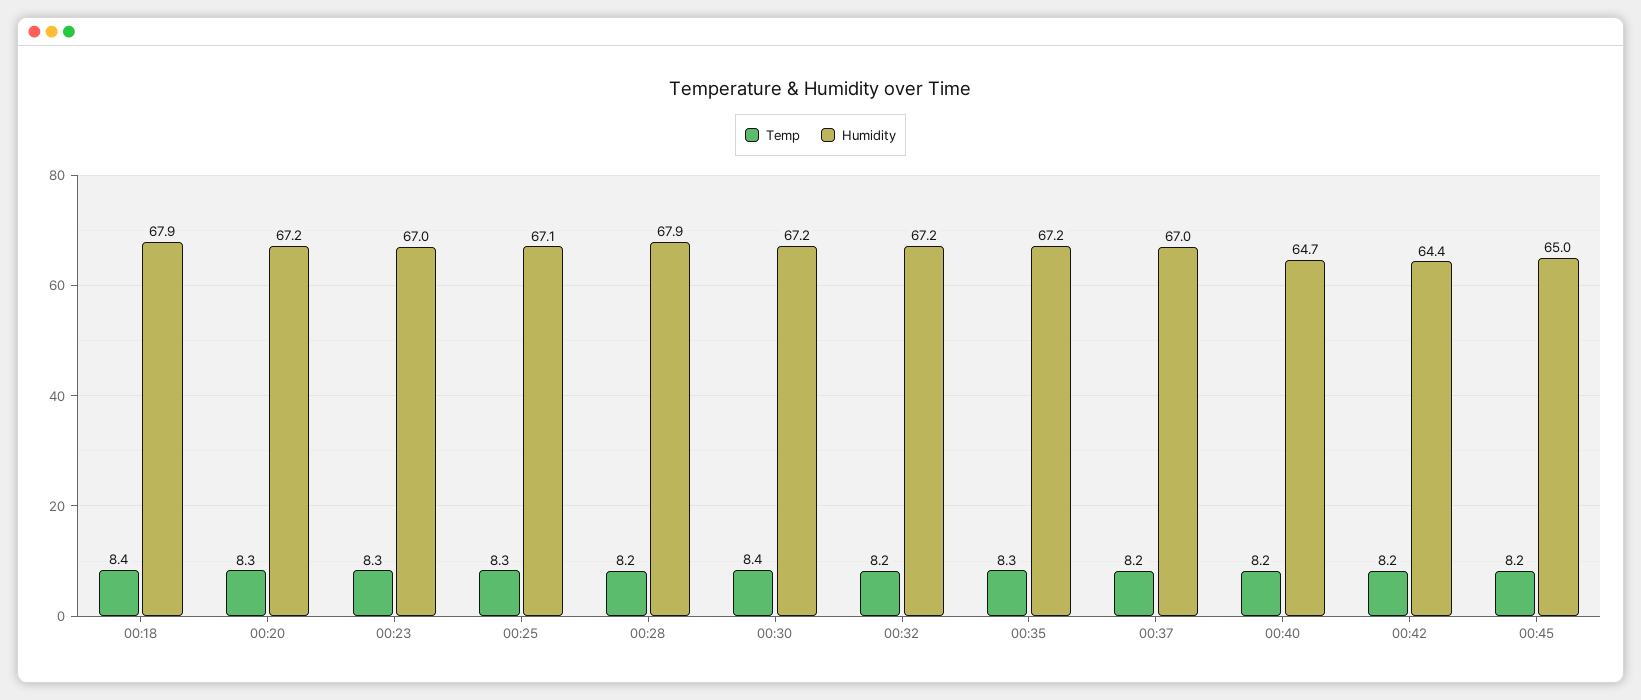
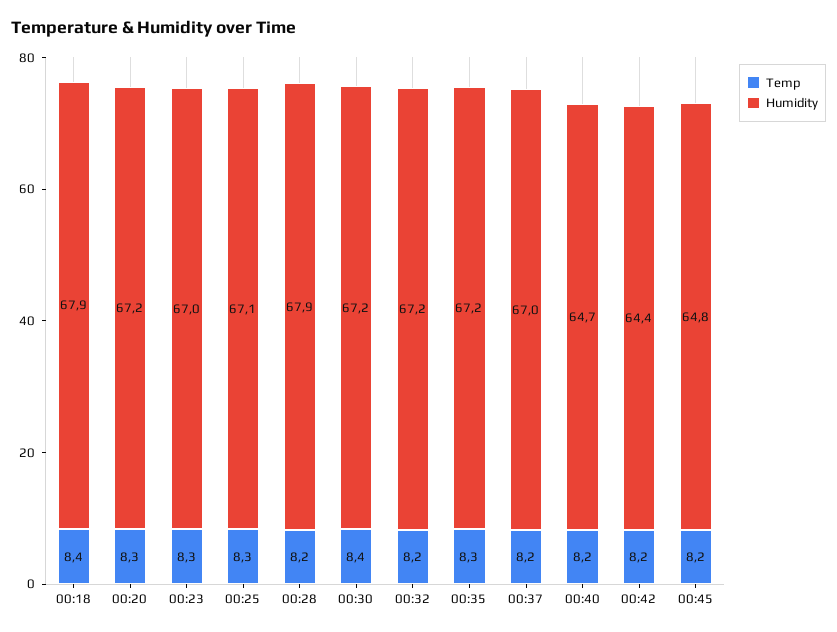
Humidity, 00:45: 65 -> 64.8

